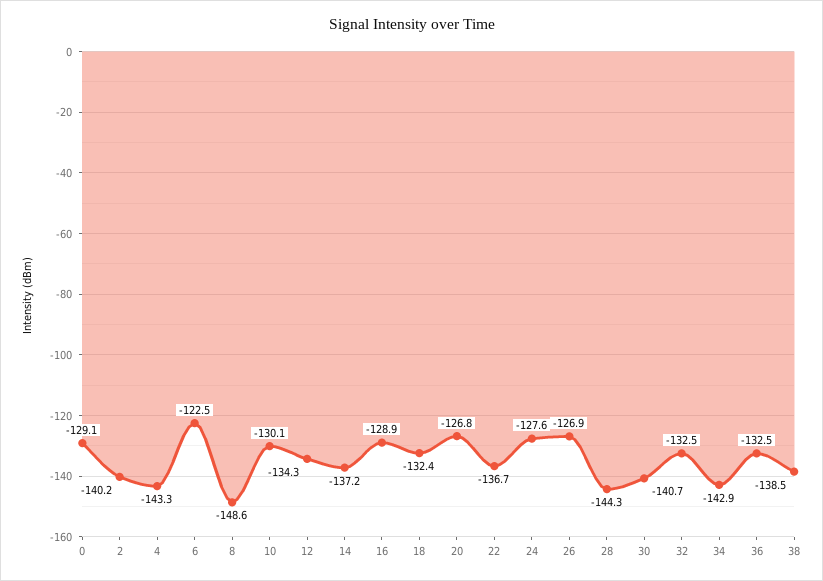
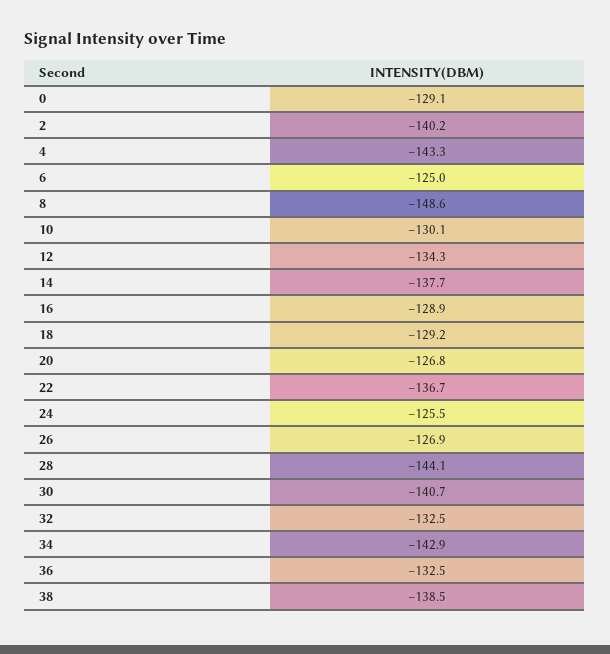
6: -122.5 -> -125
14: -137.2 -> -137.7
18: -132.4 -> -129.2
24: -127.6 -> -125.5
28: -144.3 -> -144.1

